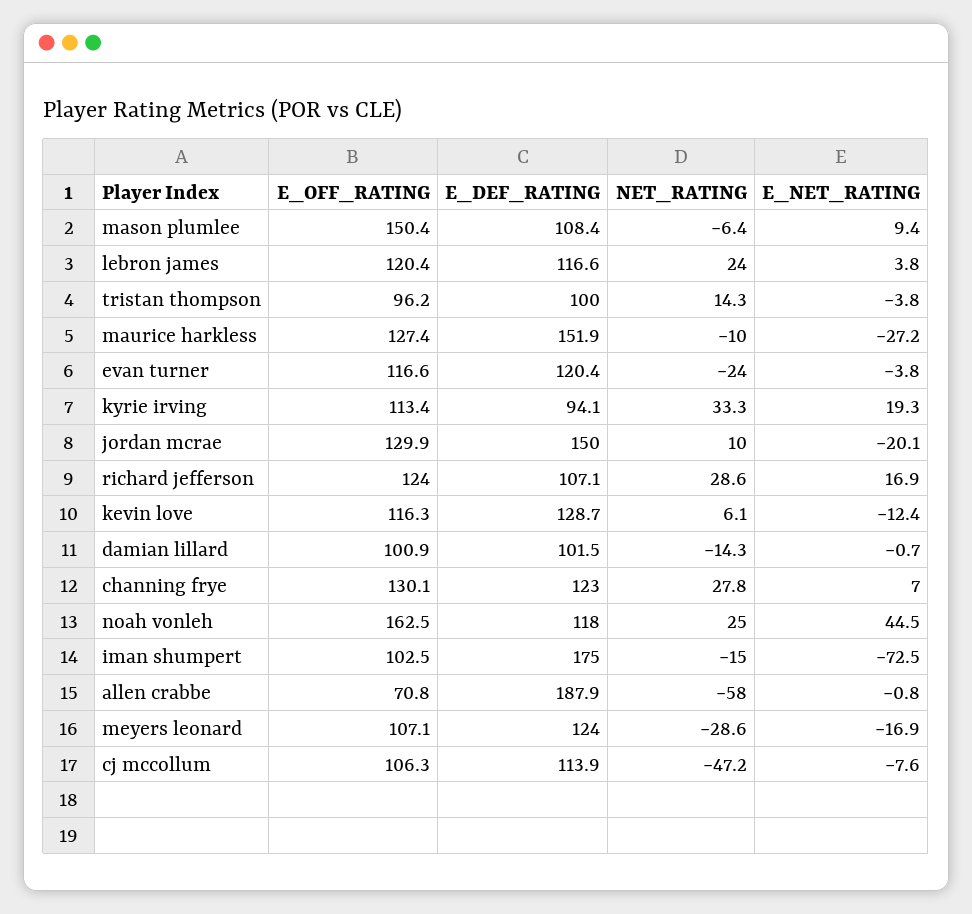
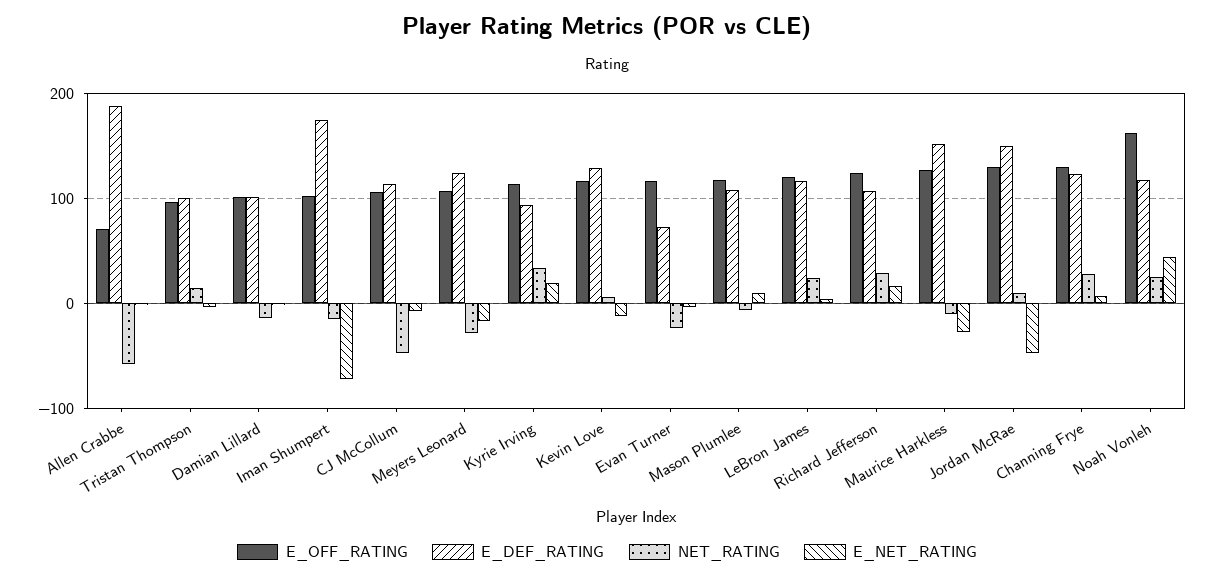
E_OFF_RATING, mason plumlee: 150.4 -> 120
E_DEF_RATING, evan turner: 120.4 -> 70
E_NET_RATING, jordan mcrae: -20.1 -> -50

